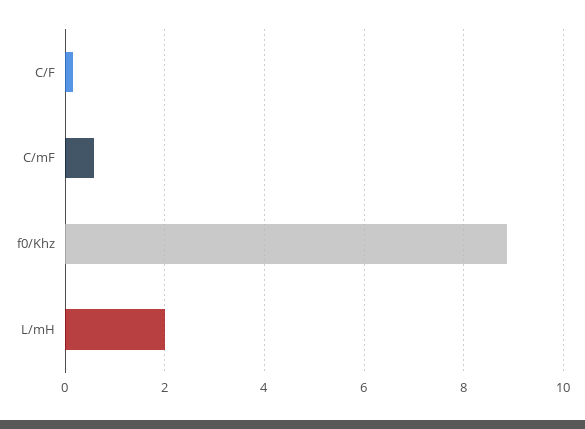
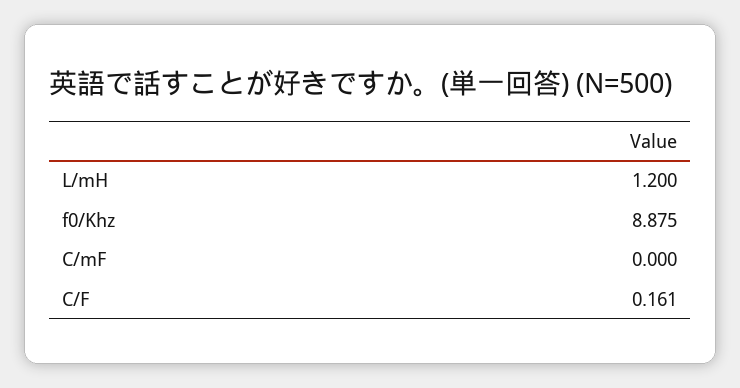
C/mF: 0.6 -> 0
L/mH: 2 -> 1.2

